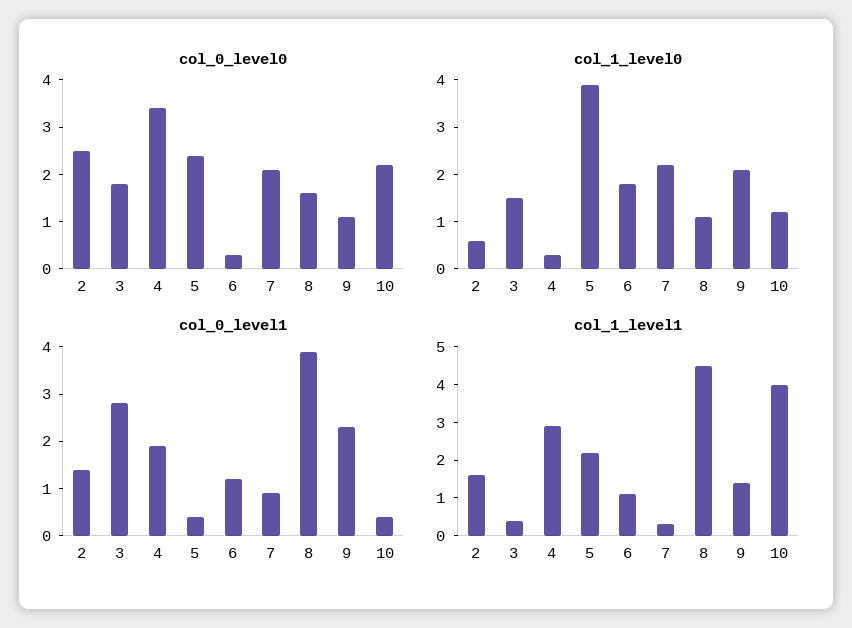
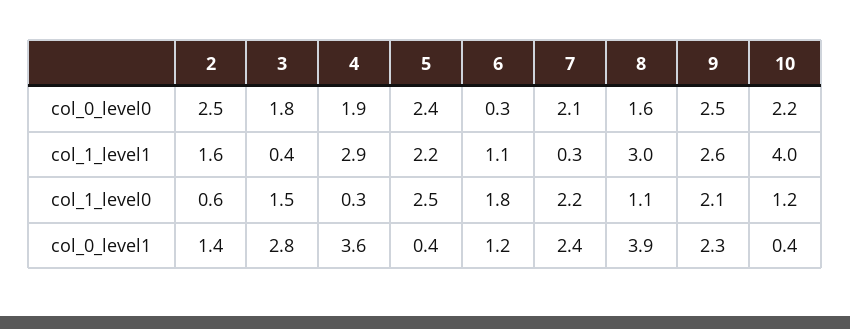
col_0_level0, 4: 3.5 -> 1.9
col_0_level0, 9: 1 -> 2.5
col_1_level0, 5: 4 -> 2.5
col_0_level1, 4: 2 -> 3.6
col_0_level1, 7: 1 -> 2.4
col_1_level1, 8: 4.5 -> 3
col_1_level1, 9: 1.5 -> 2.6

